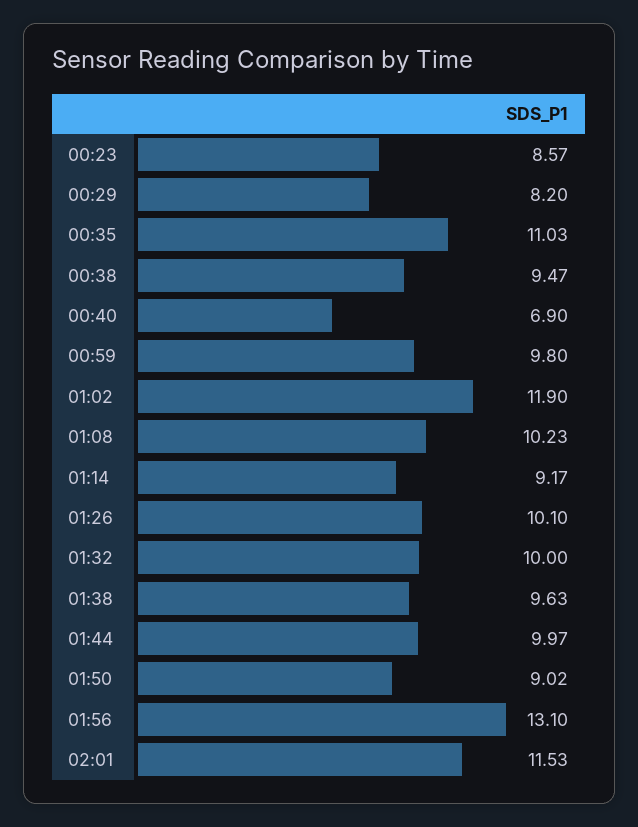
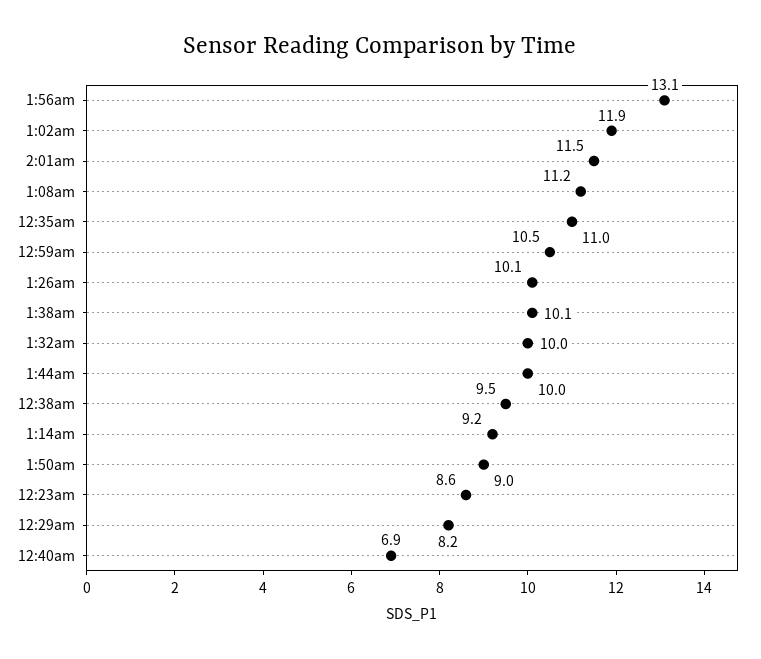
00:59: 9.8 -> 10.5
01:08: 10.23 -> 11.2
01:38: 9.63 -> 10.1

